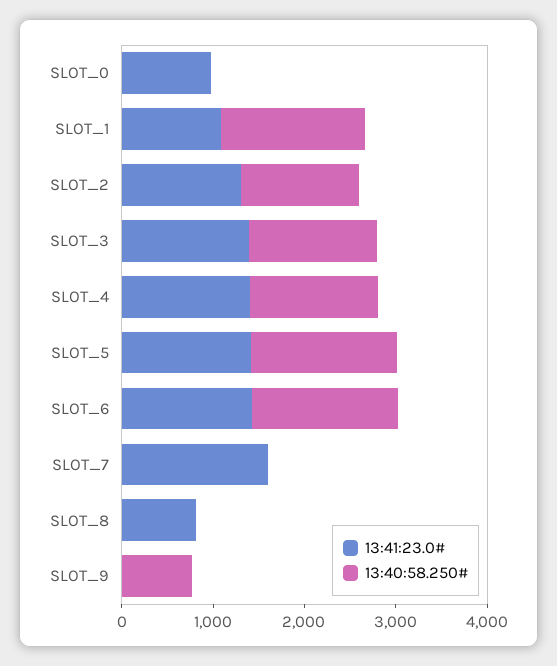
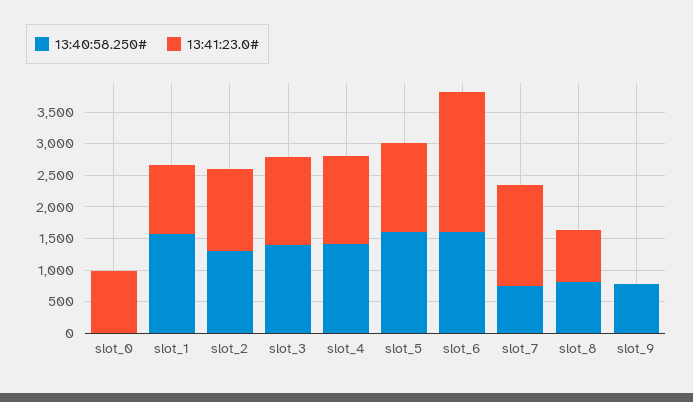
13:41:23.0#, SLOT_6: 1400 -> 2250
13:40:58.250#, SLOT_7: 0 -> 750
13:40:58.250#, SLOT_8: 0 -> 750

